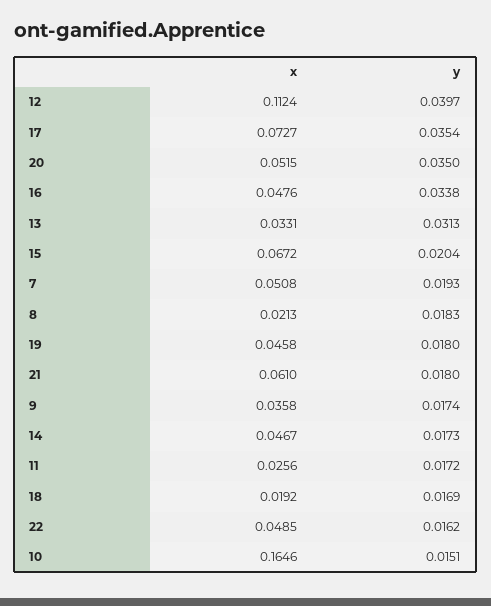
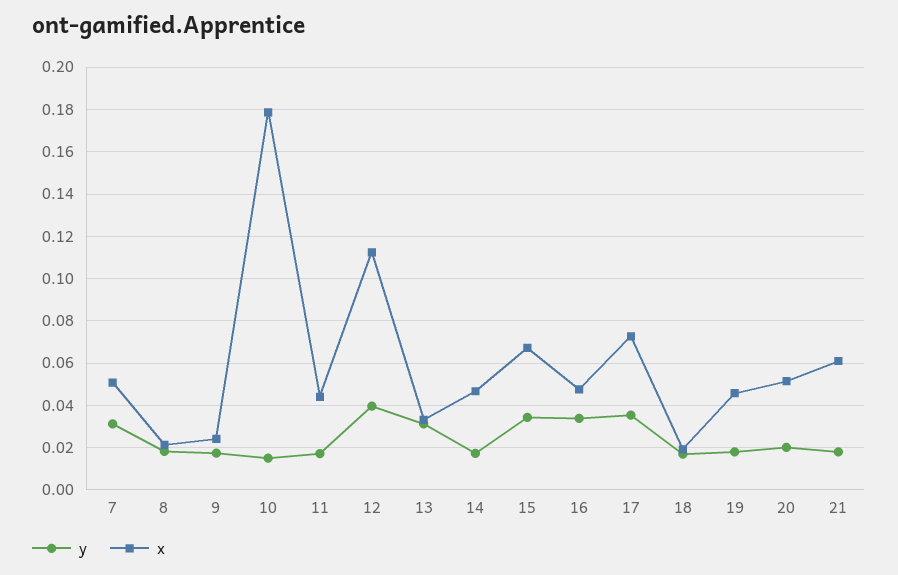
y, 20: 0.035 -> 0.02
y, 15: 0.0204 -> 0.035
y, 7: 0.0193 -> 0.03
x, 9: 0.0358 -> 0.025
x, 11: 0.0256 -> 0.045
x, 22: 0.0485 -> none
y, 22: 0.0162 -> none
x, 10: 0.1646 -> 0.18

